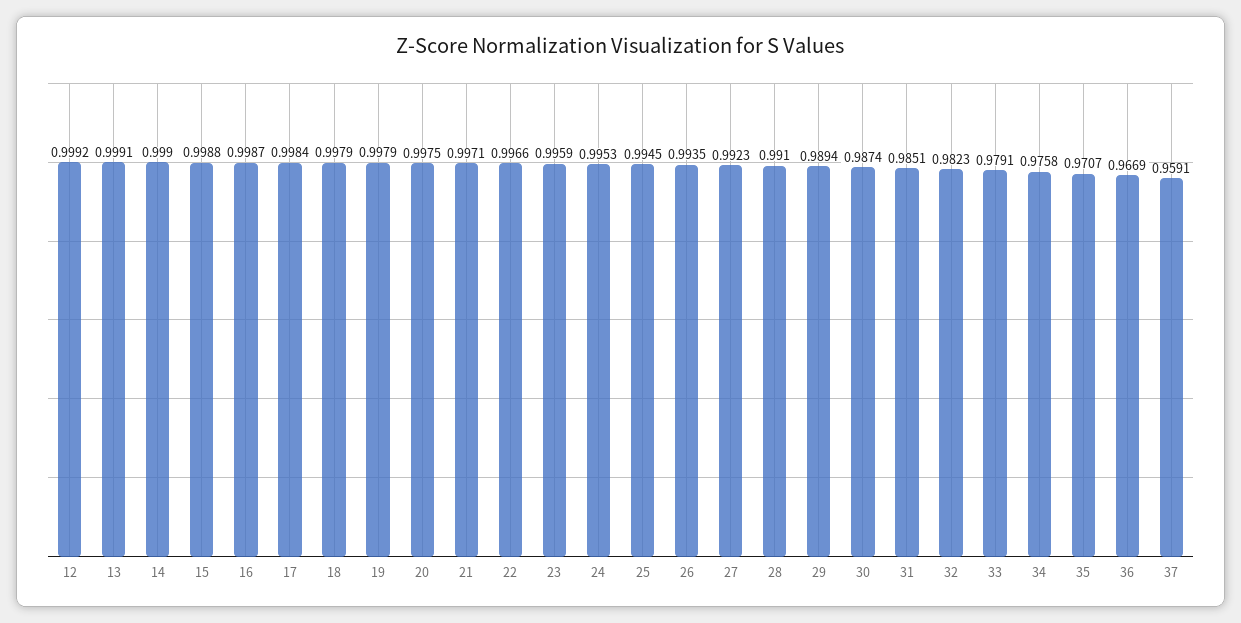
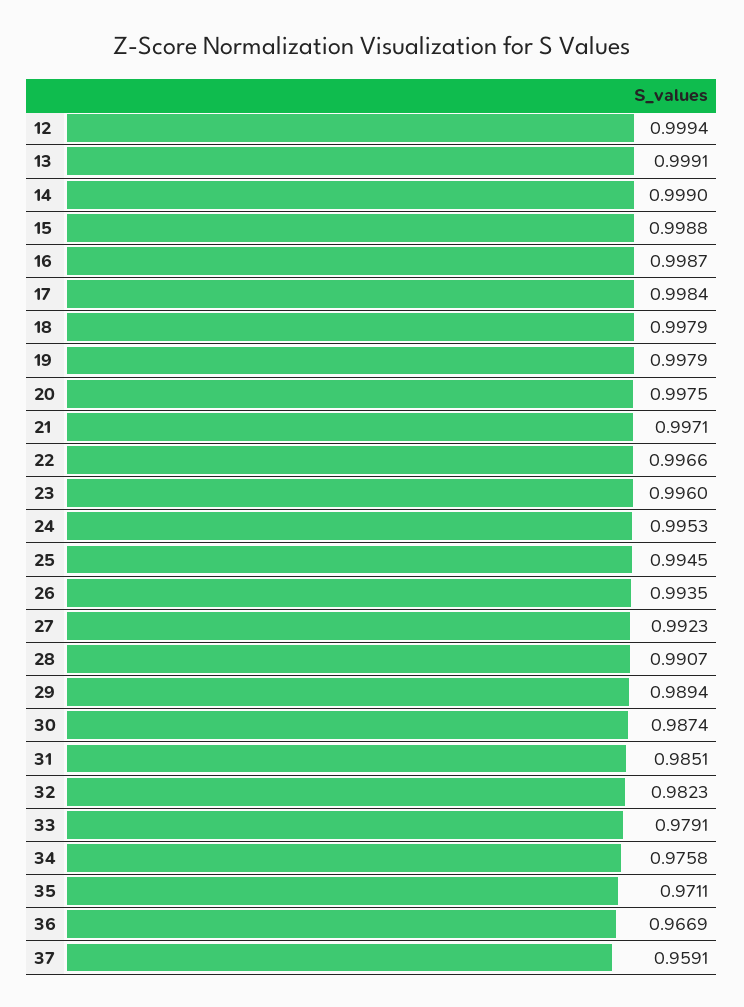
12: 0.9992 -> 0.9994
23: 0.9959 -> 0.996
28: 0.991 -> 0.9907
35: 0.9707 -> 0.9711

